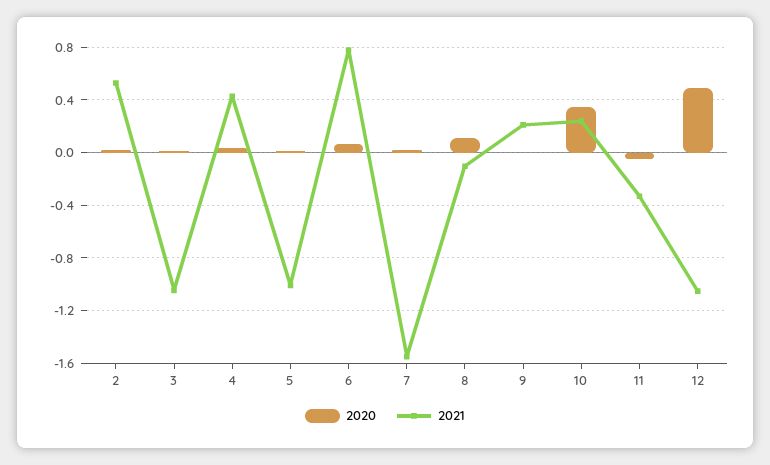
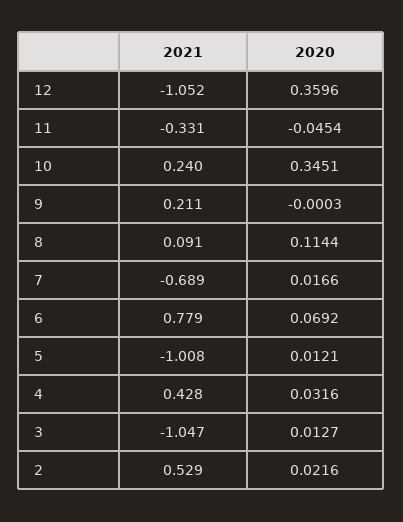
2021, 7: -1.55 -> -0.689
2021, 8: -0.1 -> 0.091
2020, 12: 0.5 -> 0.3596

